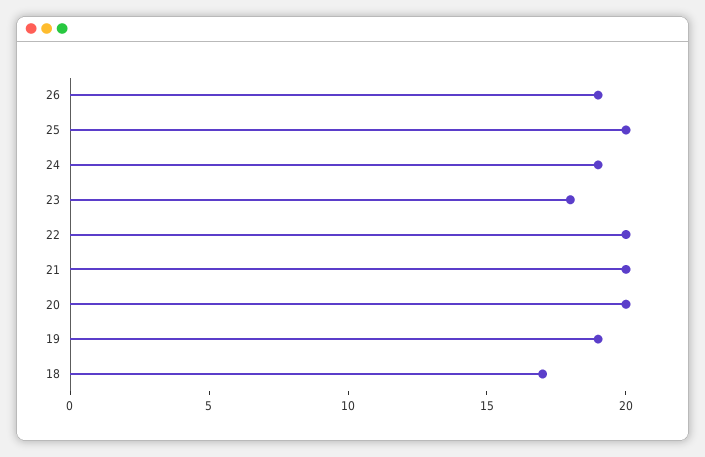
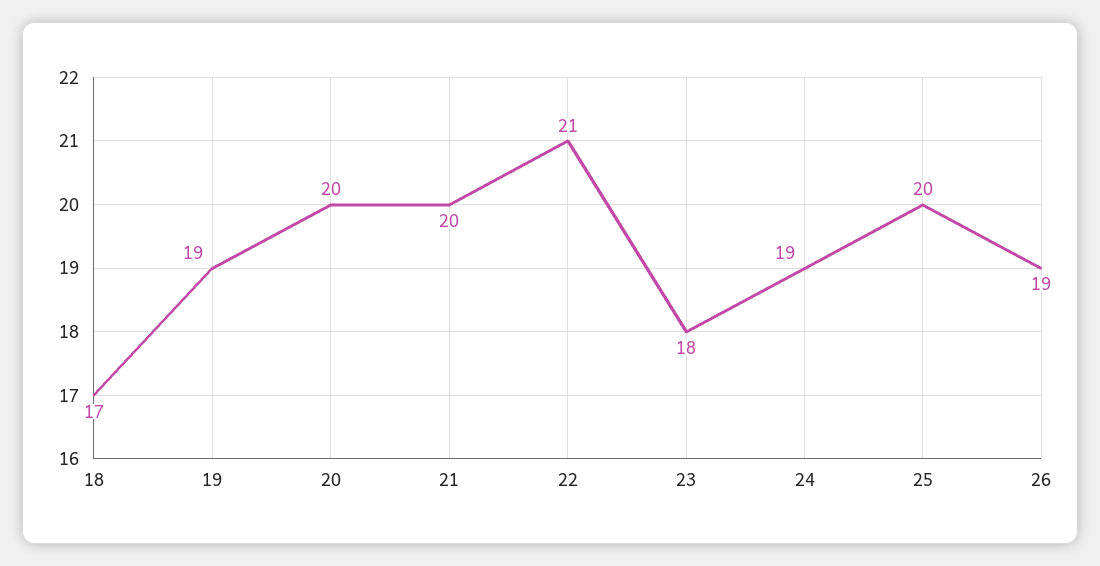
22: 20 -> 21

